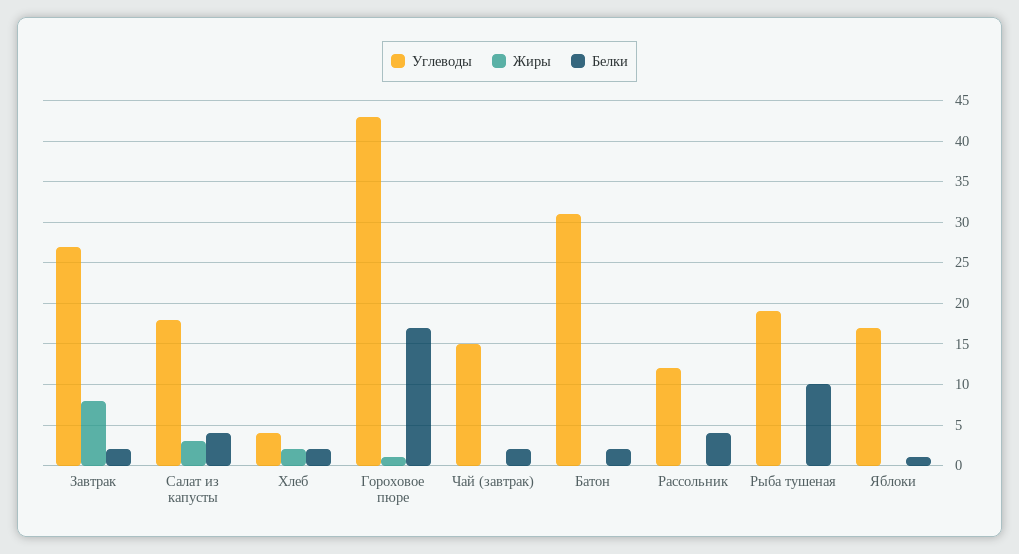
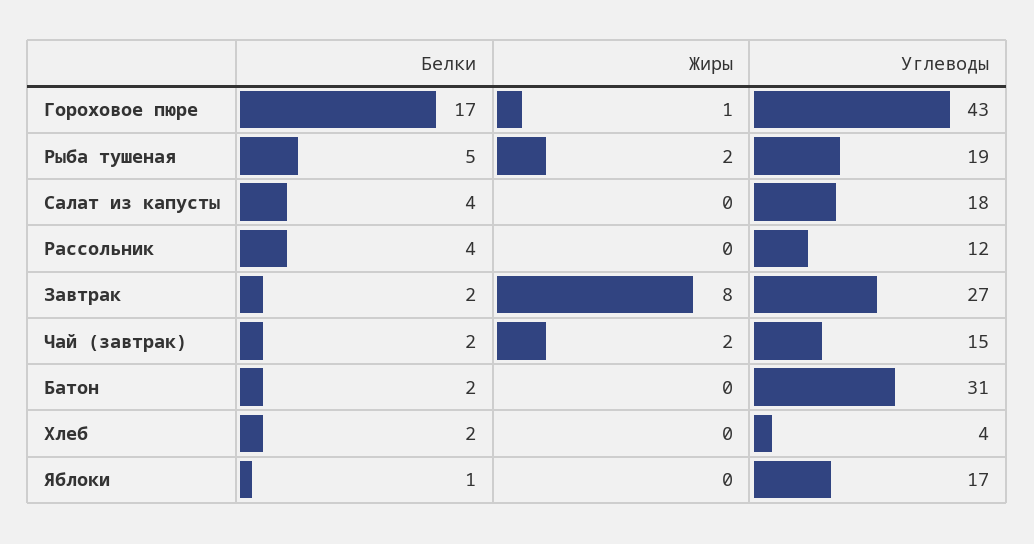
Жиры, Салат из капусты: 3 -> 0
Жиры, Хлеб: 2 -> 0
Жиры, Чай (завтрак): 0 -> 2
Жиры, Рыба тушеная: 0 -> 2
Белки, Рыба тушеная: 10 -> 5

